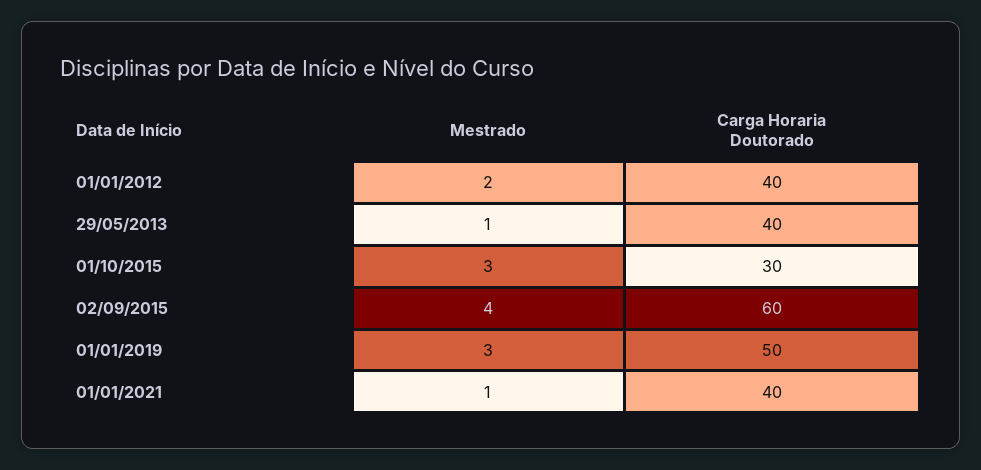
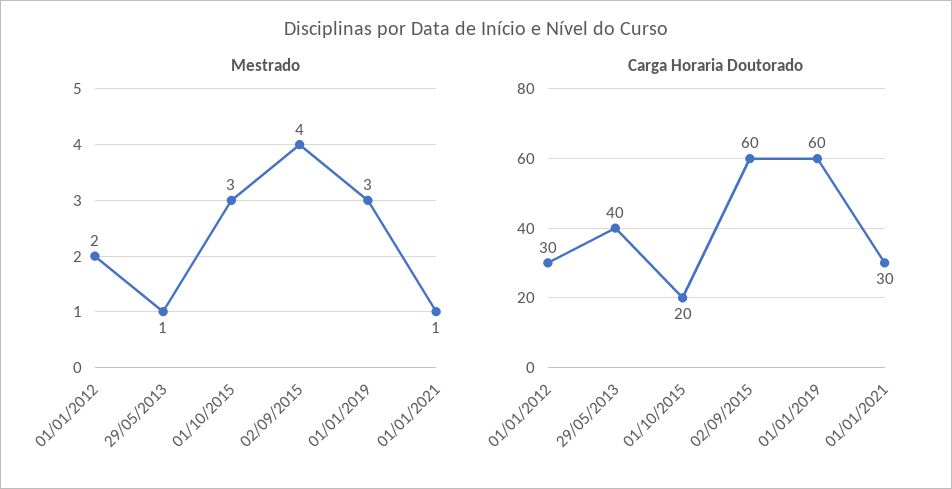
Carga Horaria Doutorado, 01/01/2012: 40 -> 30
Carga Horaria Doutorado, 01/10/2015: 30 -> 20
Carga Horaria Doutorado, 01/01/2019: 50 -> 60
Carga Horaria Doutorado, 01/01/2021: 40 -> 30

